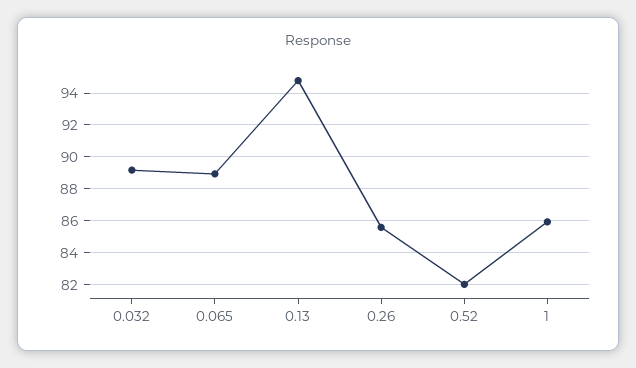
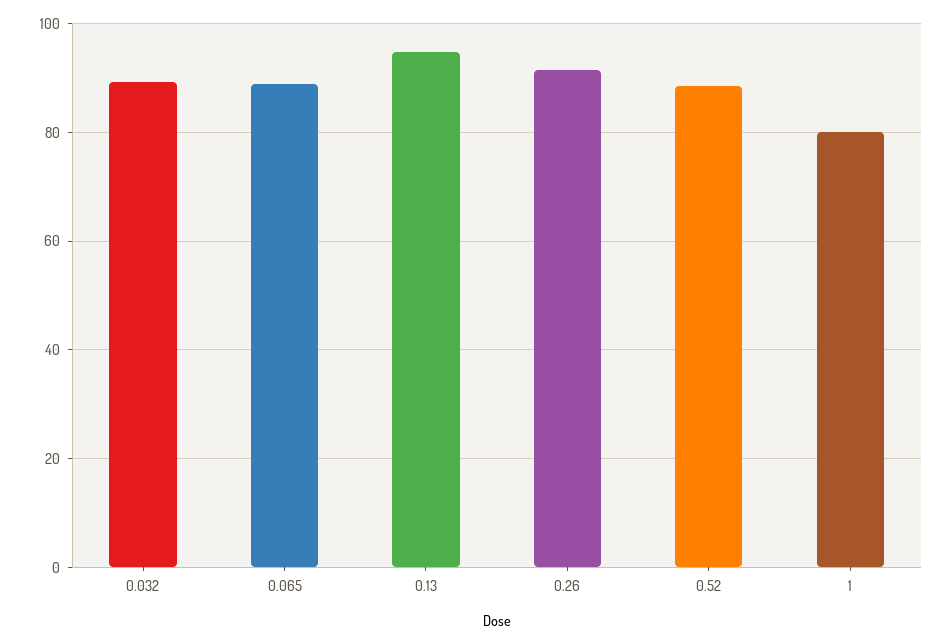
0.26: 85.5 -> 92
0.52: 82 -> 88
1: 86 -> 80

